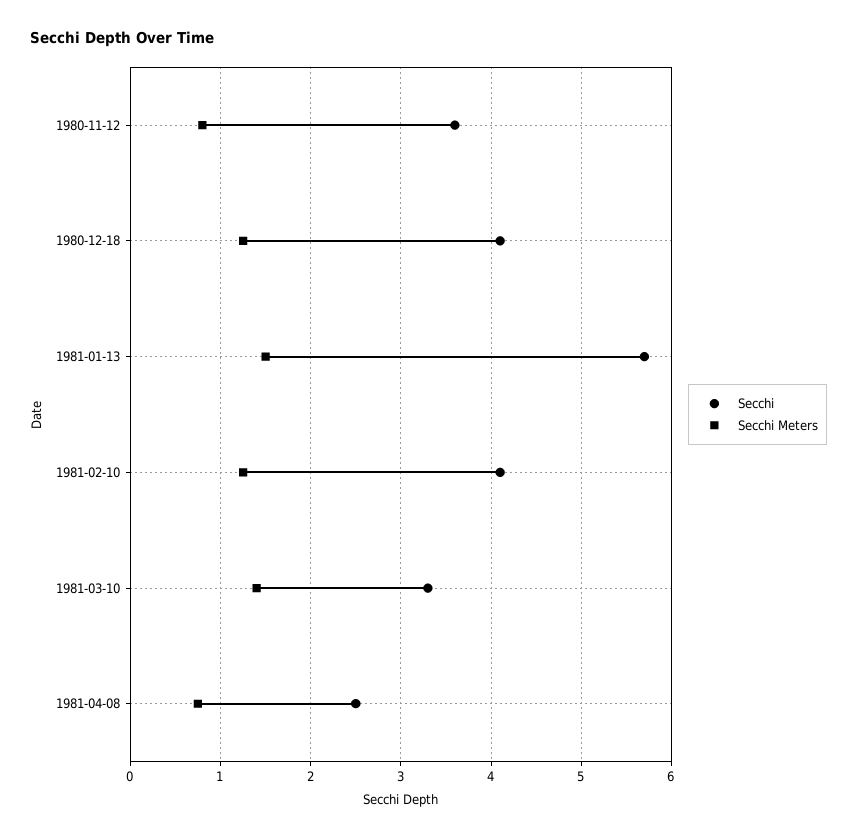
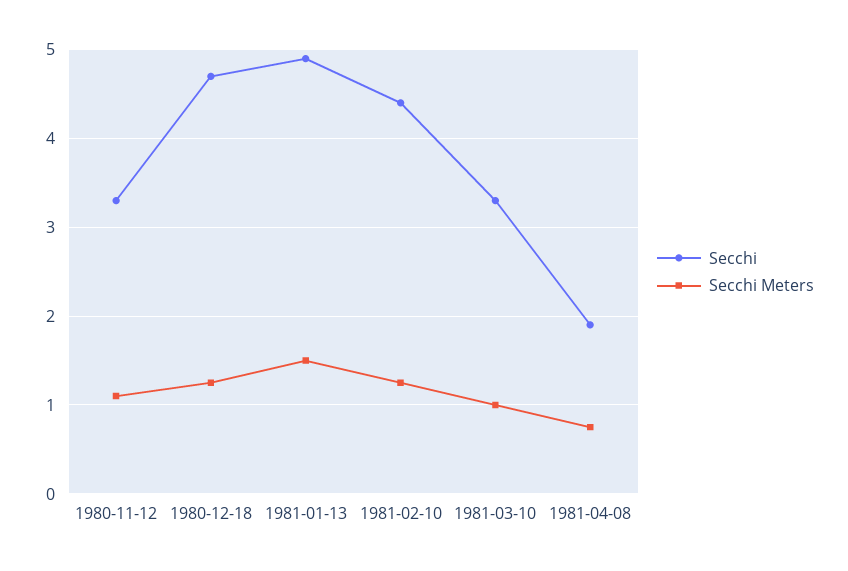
Secchi, 1980-11-12: 3.6 -> 3.3
Secchi Meters, 1980-11-12: 0.8 -> 1.1
Secchi, 1980-12-18: 4.1 -> 4.7
Secchi, 1981-01-13: 5.7 -> 4.9
Secchi, 1981-02-10: 4.1 -> 4.4
Secchi Meters, 1981-03-10: 1.4 -> 1
Secchi, 1981-04-08: 2.5 -> 1.9

